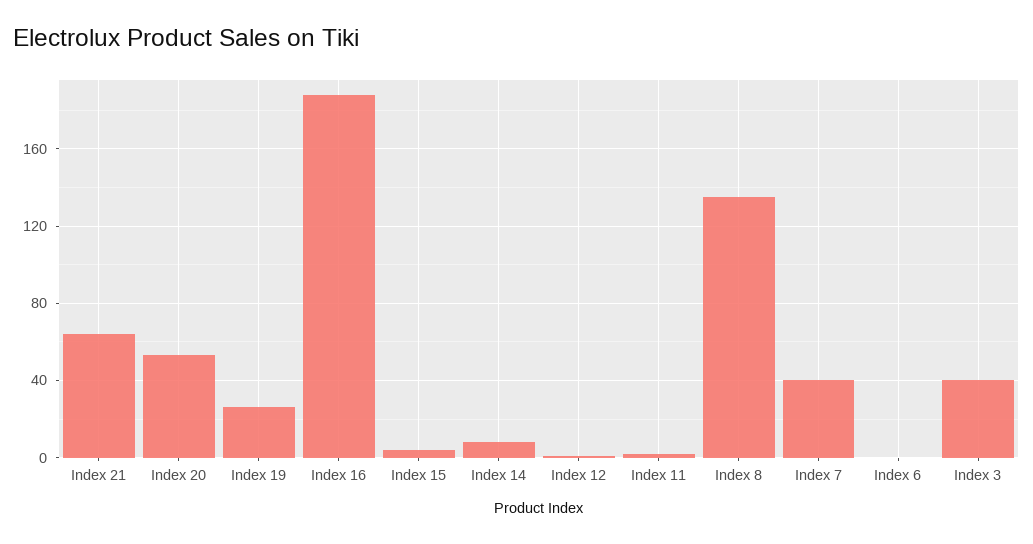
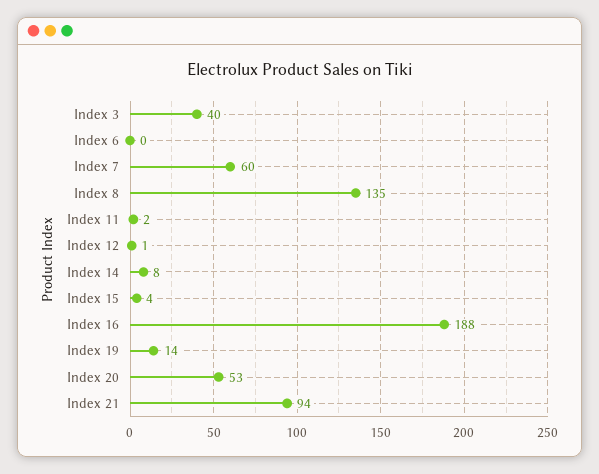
Index 21: 65 -> 94
Index 19: 25 -> 14
Index 7: 40 -> 60

